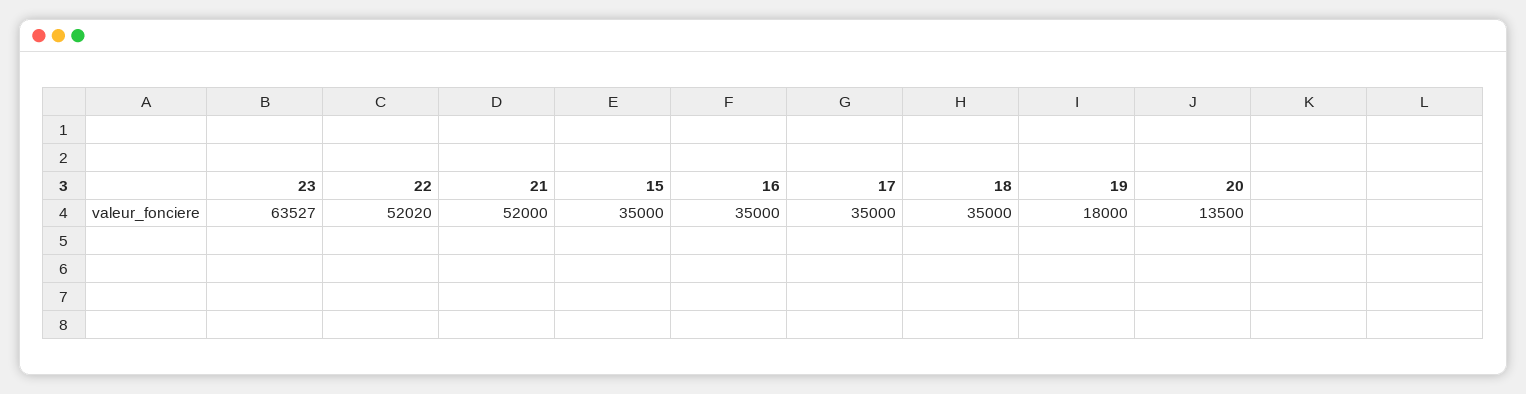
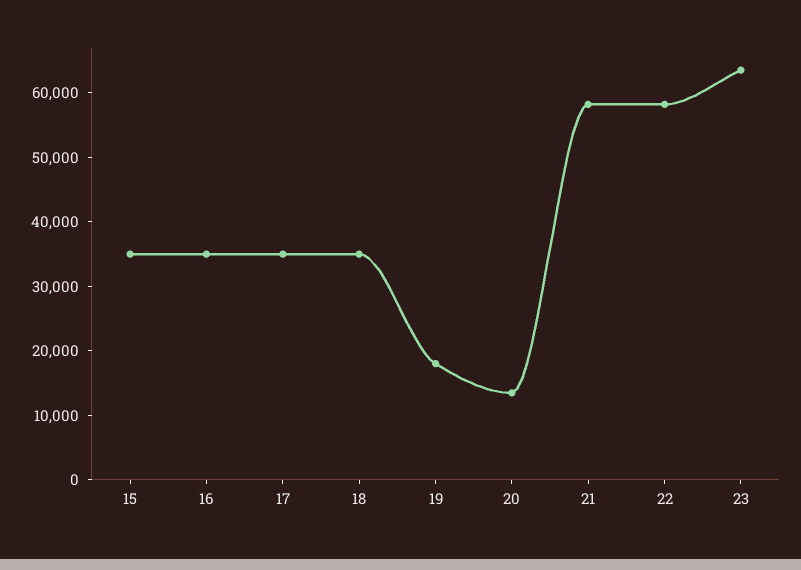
22: 52020 -> 58000
21: 52000 -> 58000

